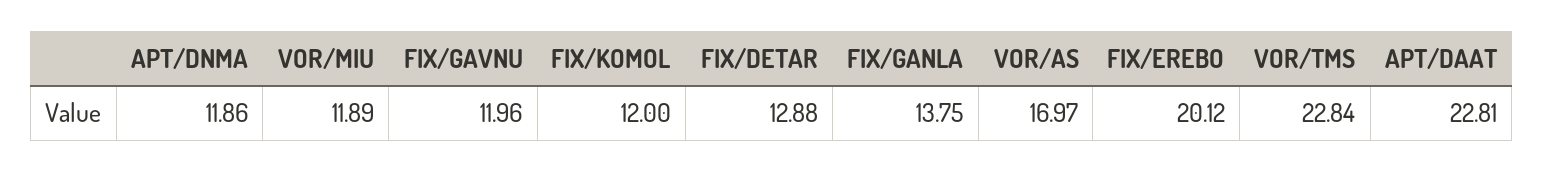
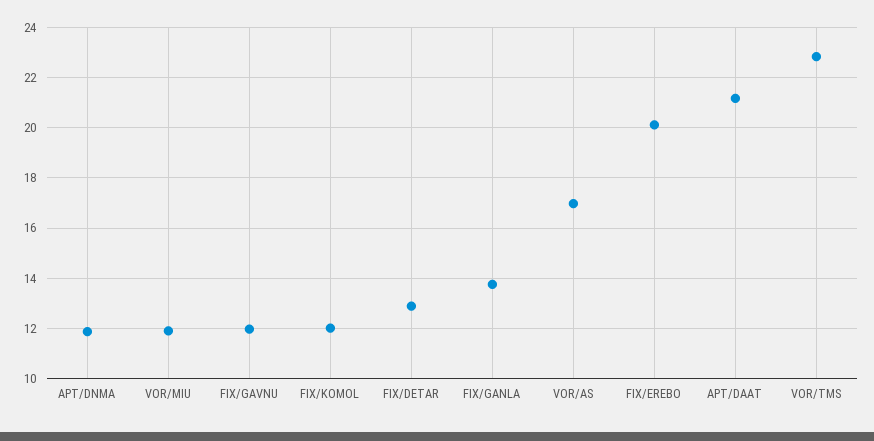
APT/DAAT: 22.81 -> 21.25

